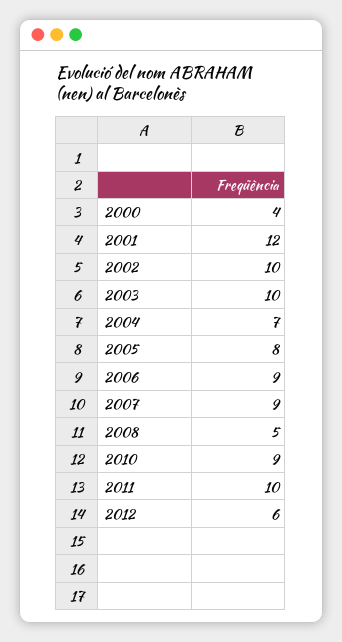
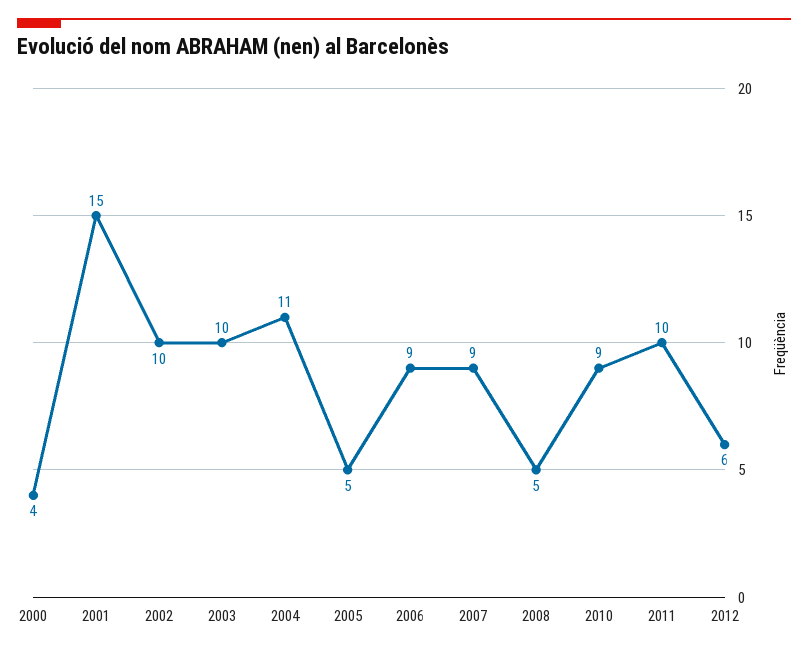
2001: 12 -> 15
2004: 7 -> 11
2005: 8 -> 5

